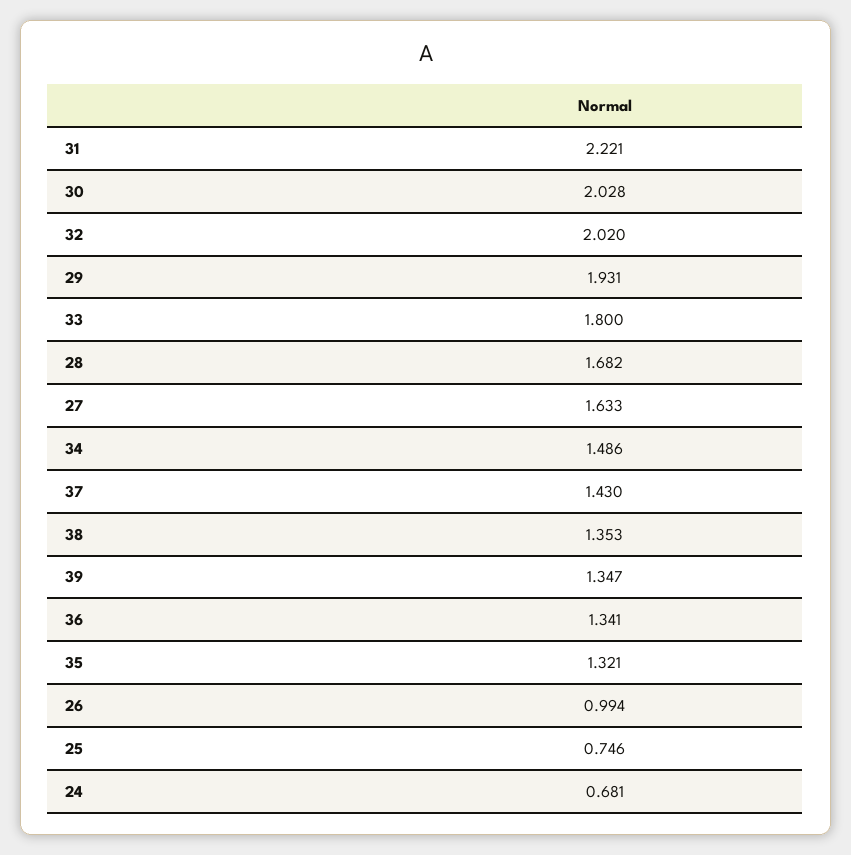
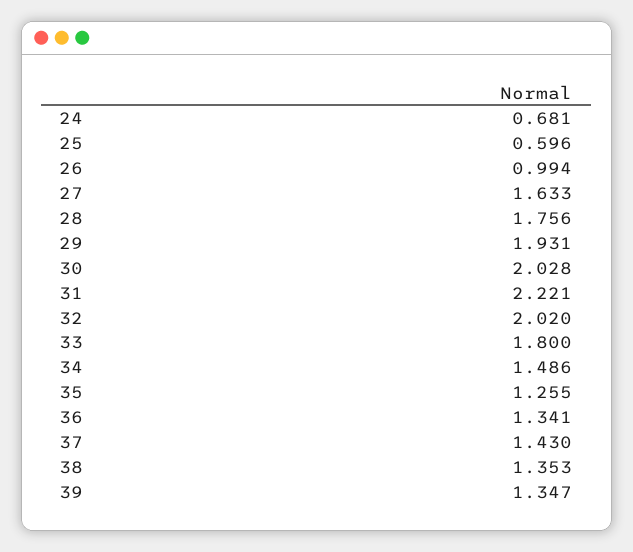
28: 1.682 -> 1.756
35: 1.321 -> 1.255
25: 0.746 -> 0.596

